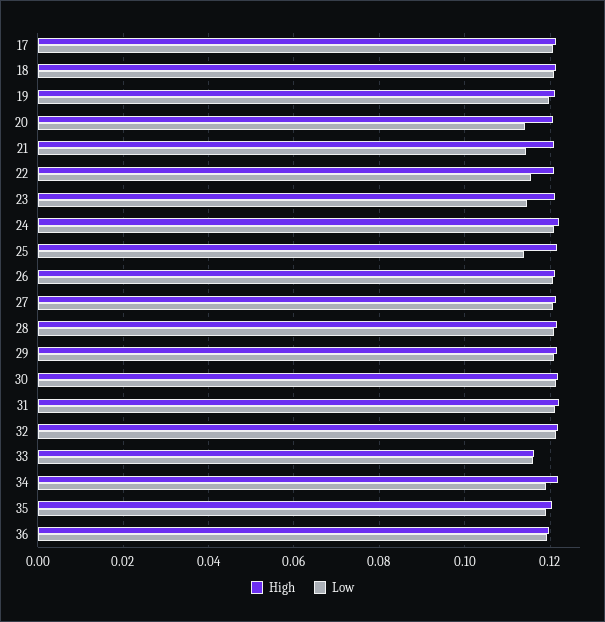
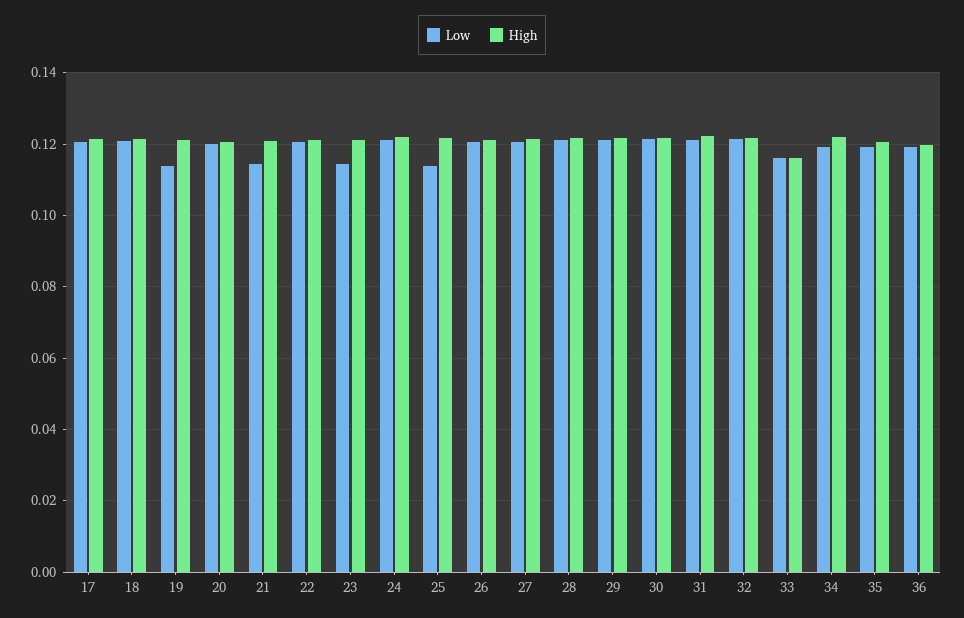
Low, 19: 0.12 -> 0.114
Low, 20: 0.114 -> 0.12
Low, 22: 0.116 -> 0.12

